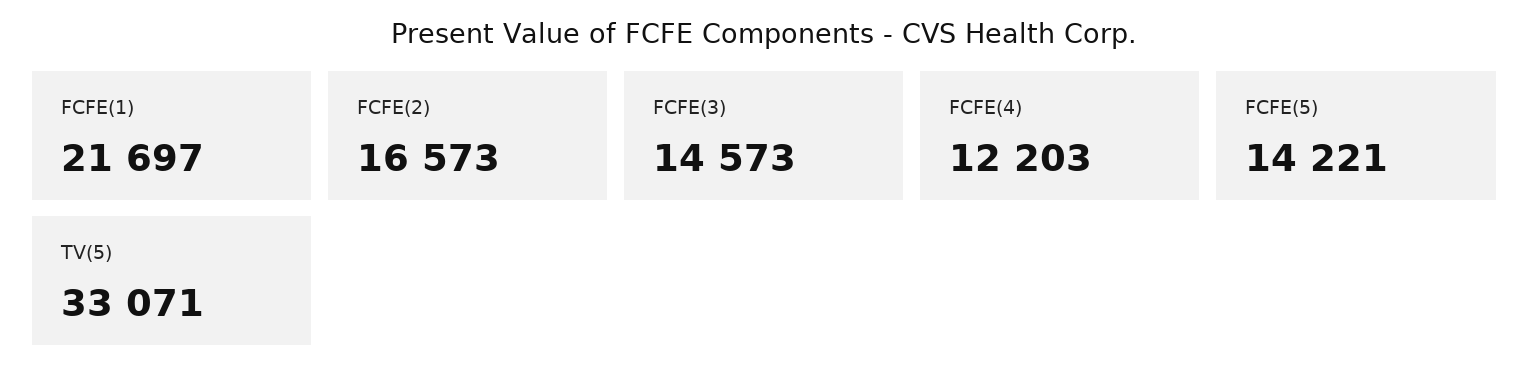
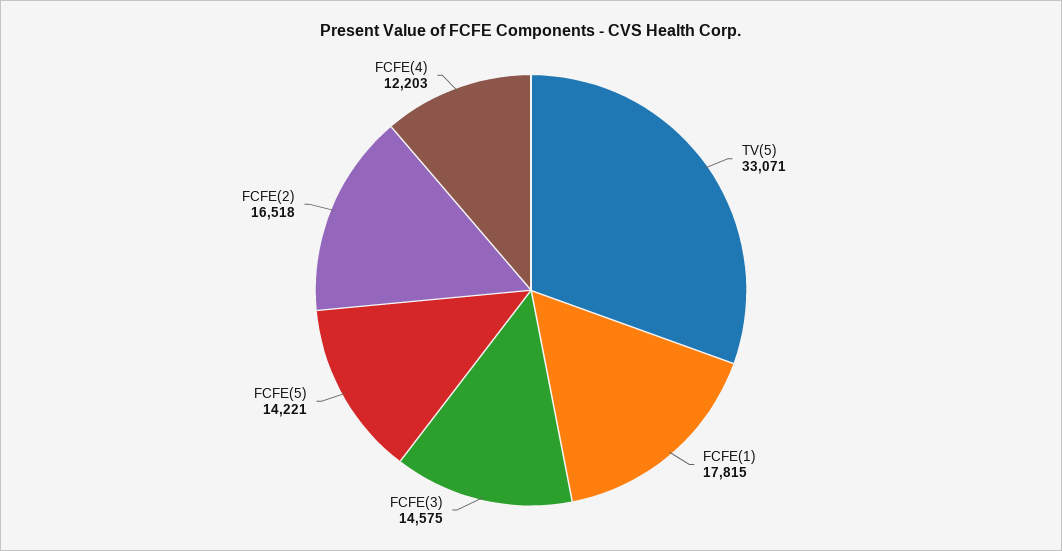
FCFE(1): 21697 -> 17815
FCFE(2): 16573 -> 16518
FCFE(3): 14573 -> 14575

